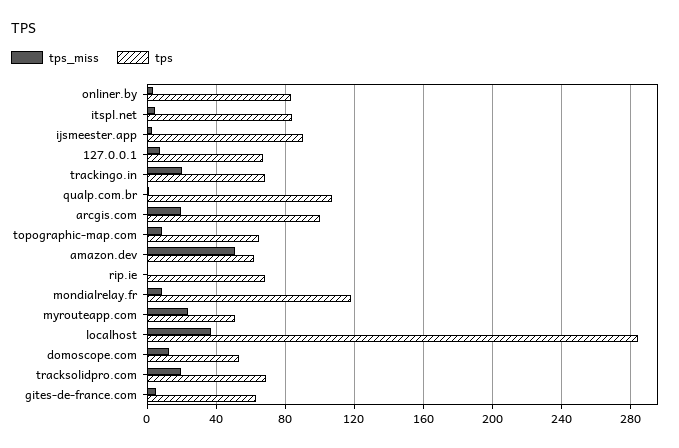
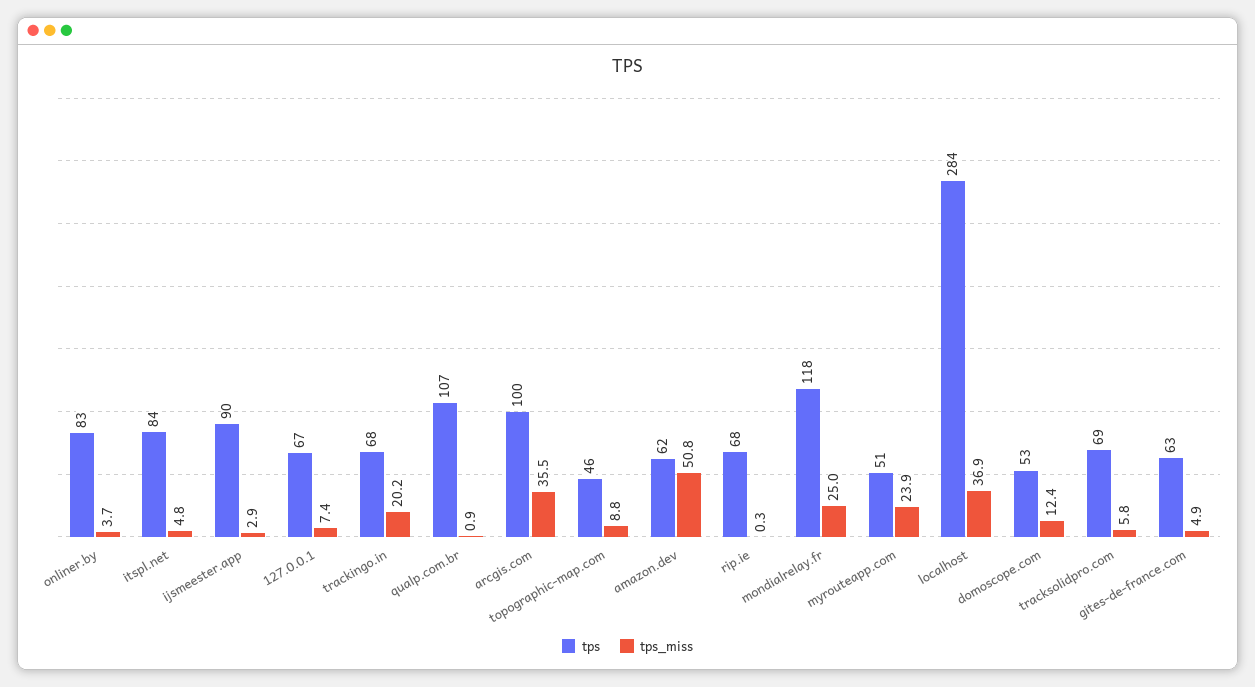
tps_miss, arcgis.com: 20 -> 35.5
tps, topographic-map.com: 65 -> 46
tps_miss, mondialrelay.fr: 10 -> 25
tps_miss, tracksolidpro.com: 20 -> 5.8

